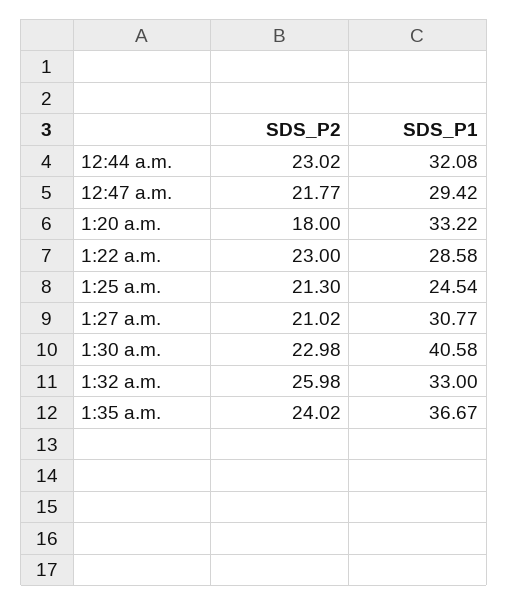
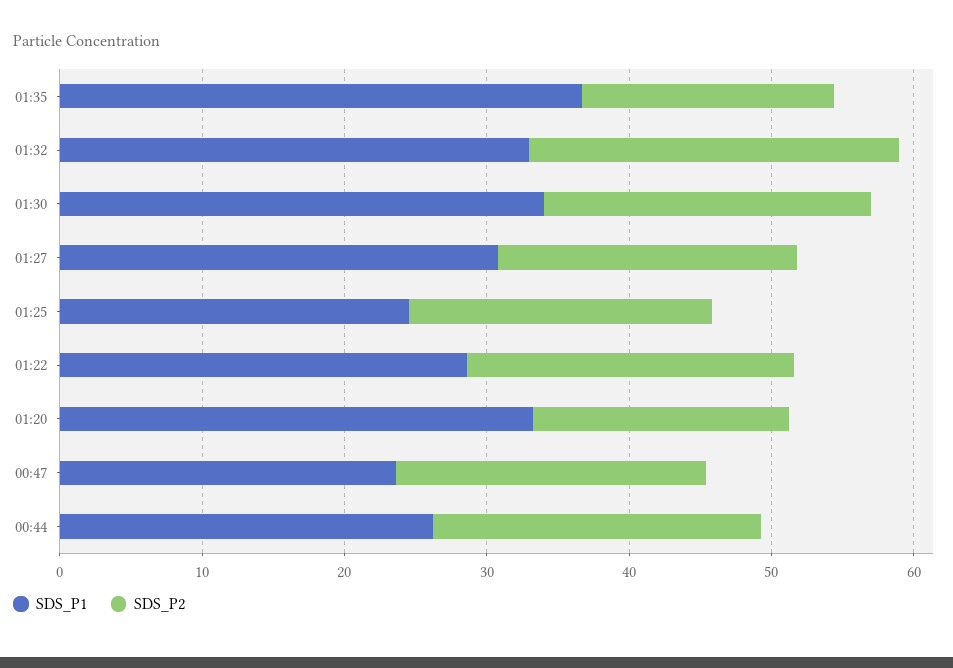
SDS_P1, 12:44 a.m.: 32.08 -> 26
SDS_P1, 12:47 a.m.: 29.42 -> 24
SDS_P1, 1:30 a.m.: 40.58 -> 34
SDS_P2, 1:35 a.m.: 24.02 -> 18

